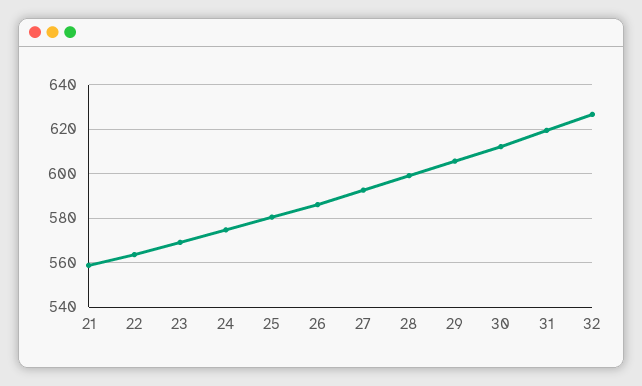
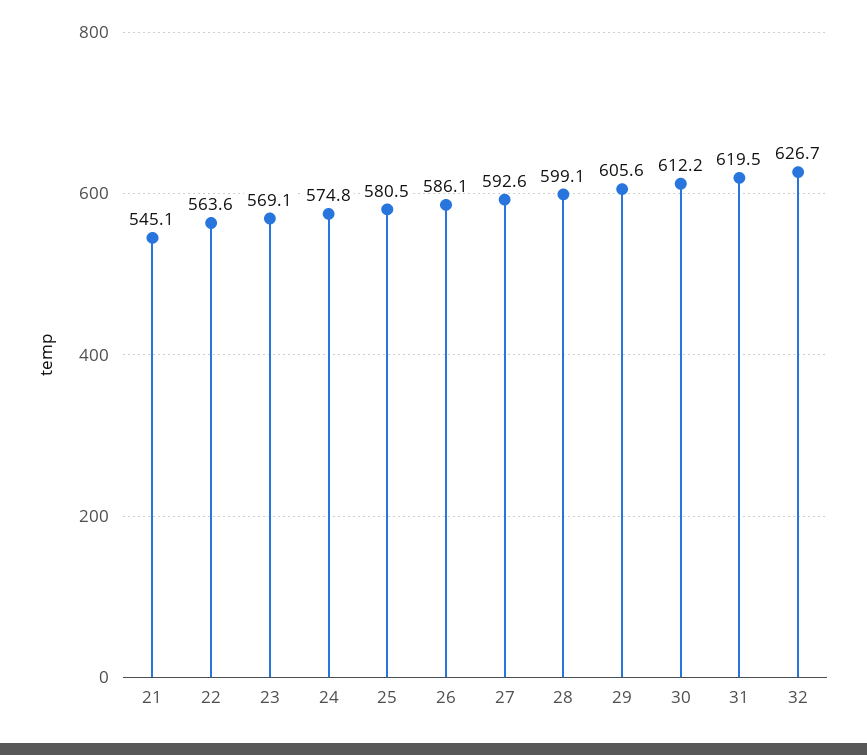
21: 560 -> 545.1

